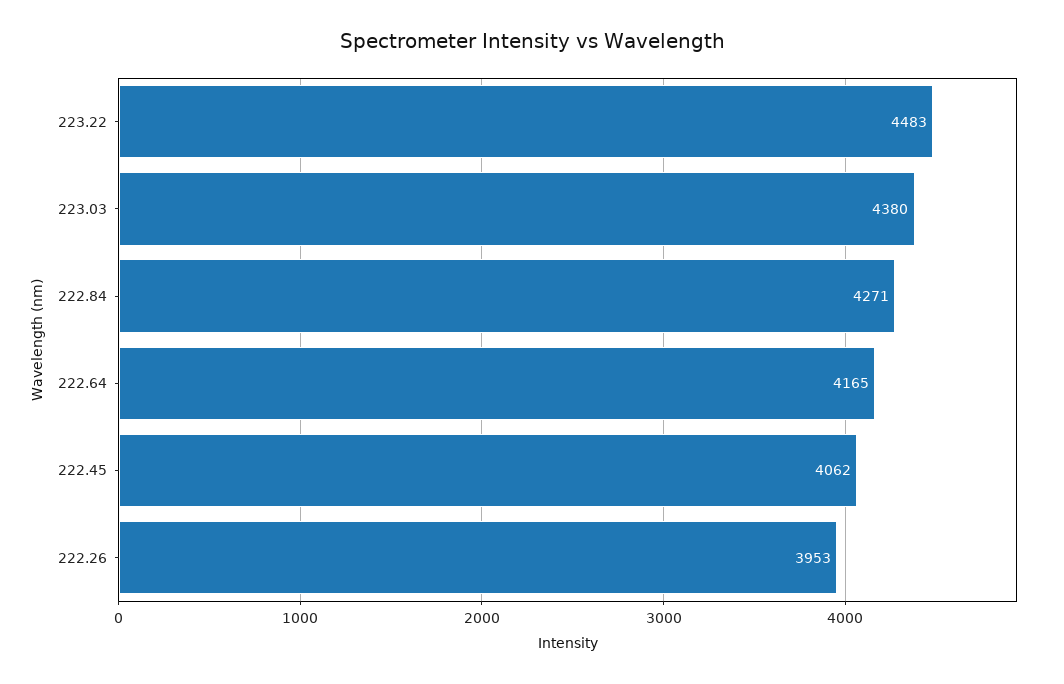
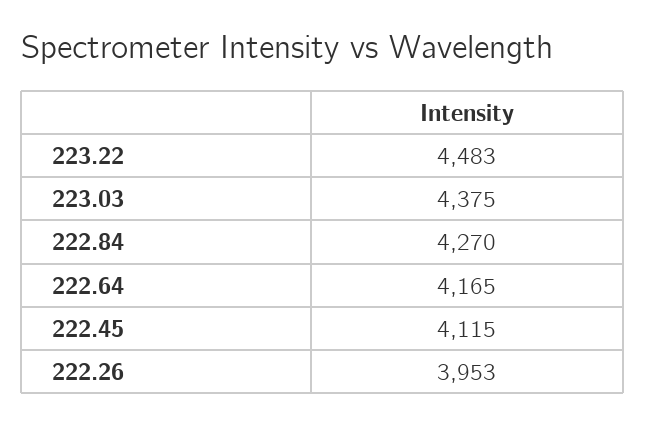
223.03: 4380 -> 4375
222.84: 4271 -> 4270
222.45: 4062 -> 4115

